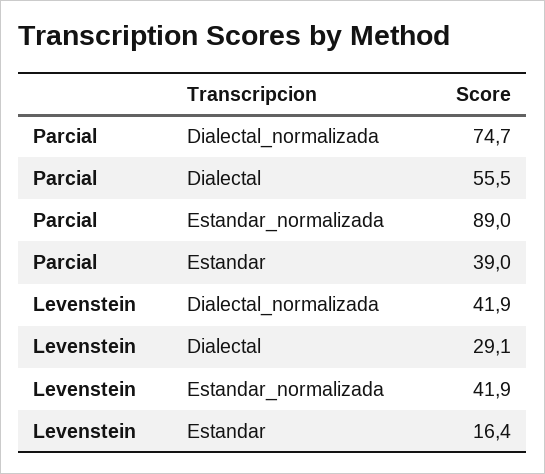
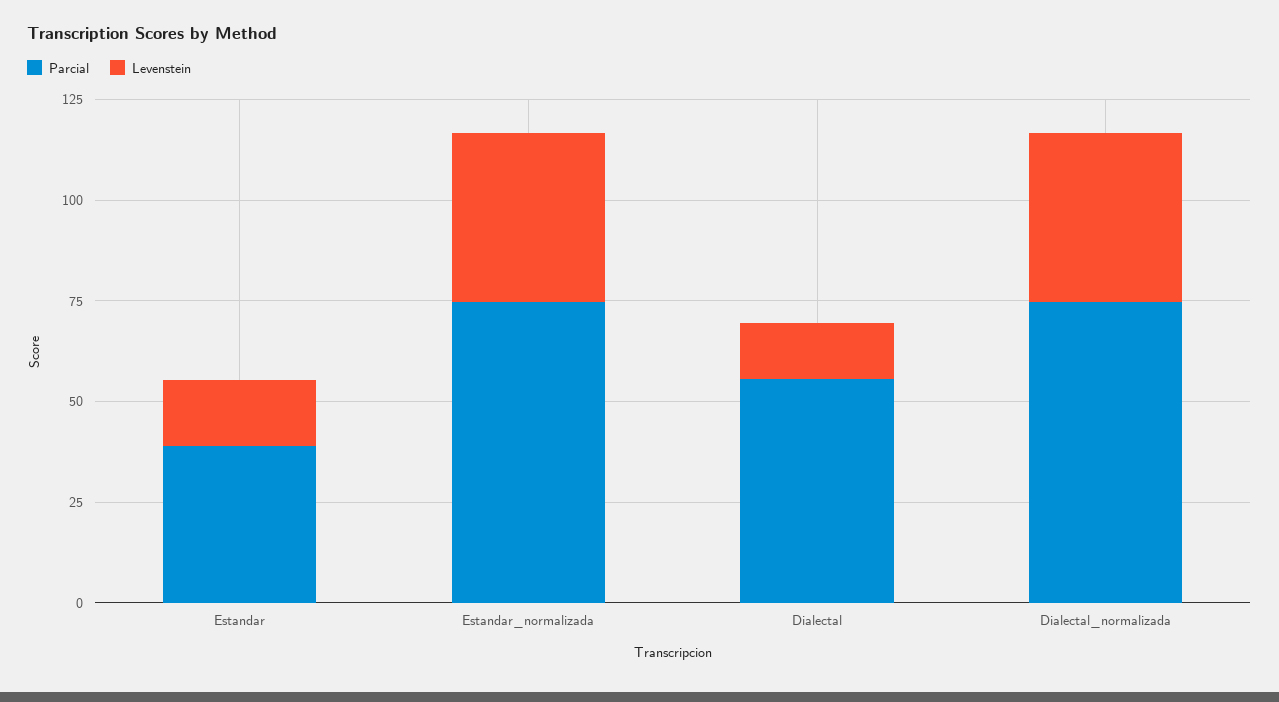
Parcial, Estandar_normalizada: 89 -> 75
Levenstein, Dialectal: 29.1 -> 15

